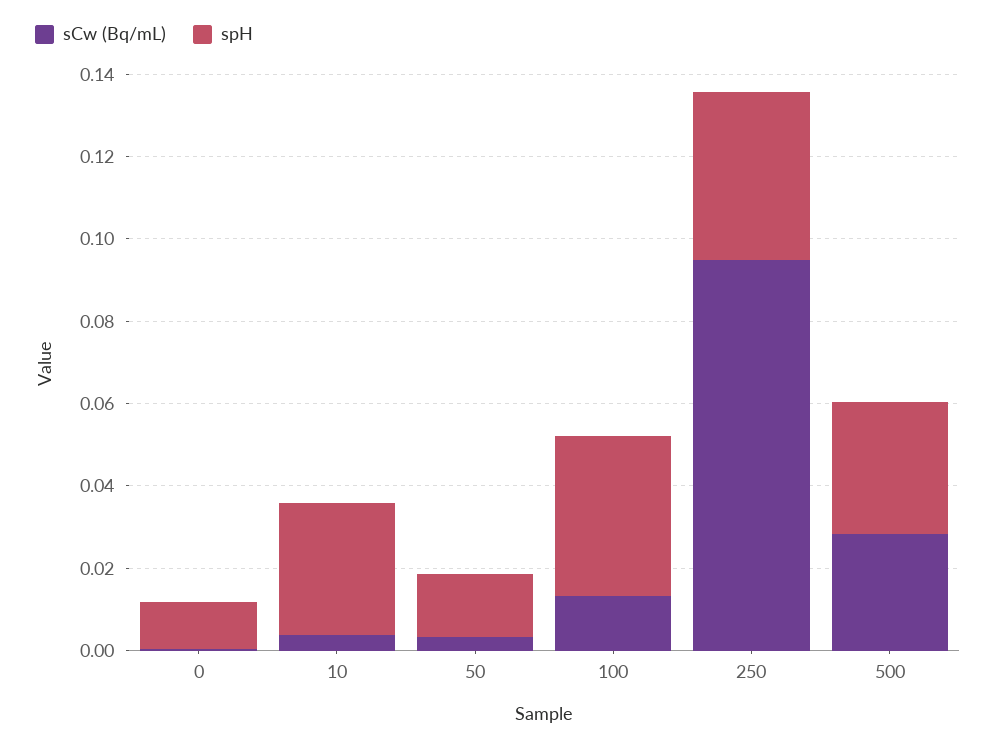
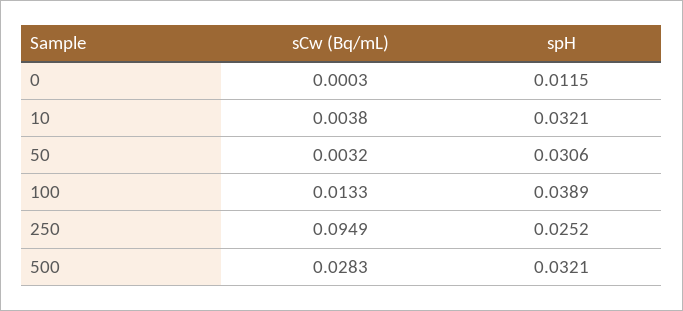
spH, 50: 0.015 -> 0.0306
spH, 250: 0.04 -> 0.0252

